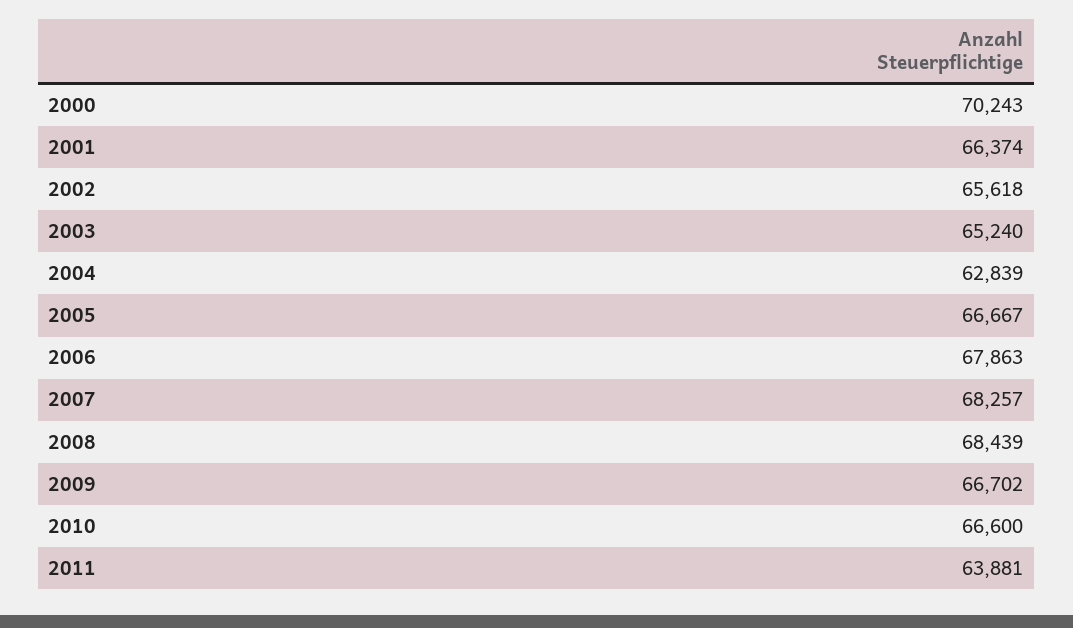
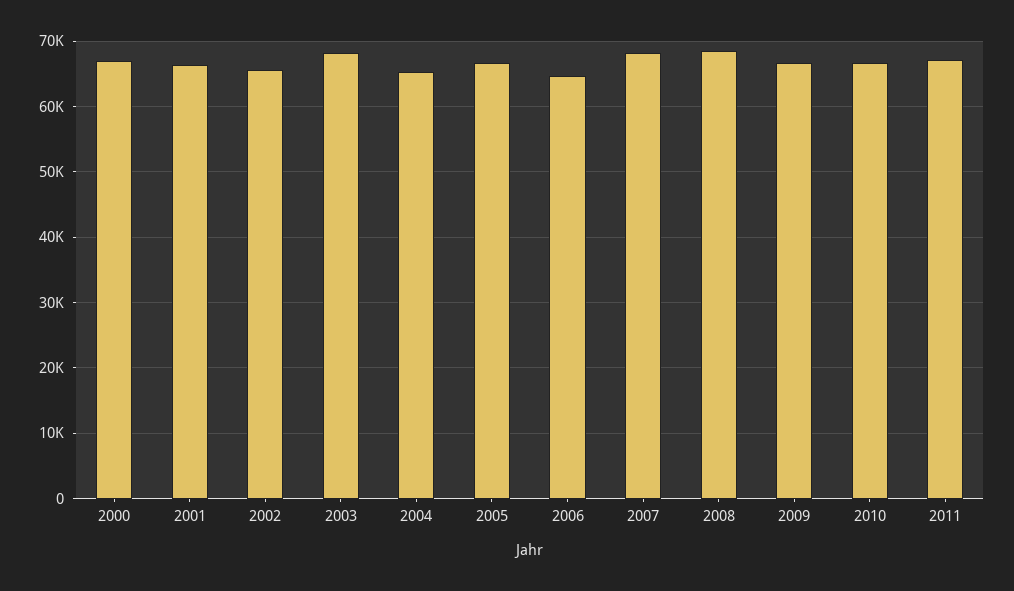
2000: 70243 -> 67000
2003: 65240 -> 68000
2004: 62839 -> 65000
2006: 67863 -> 65000
2011: 63881 -> 67000

